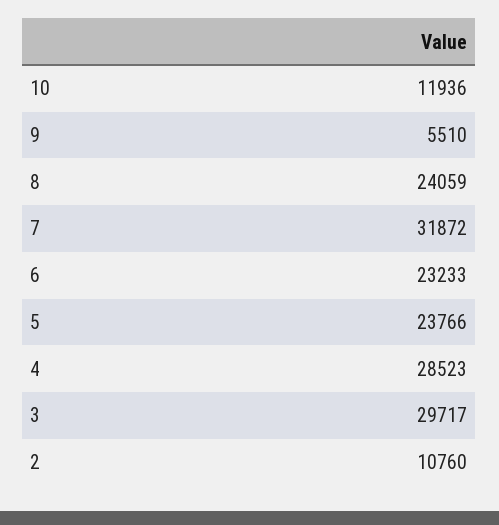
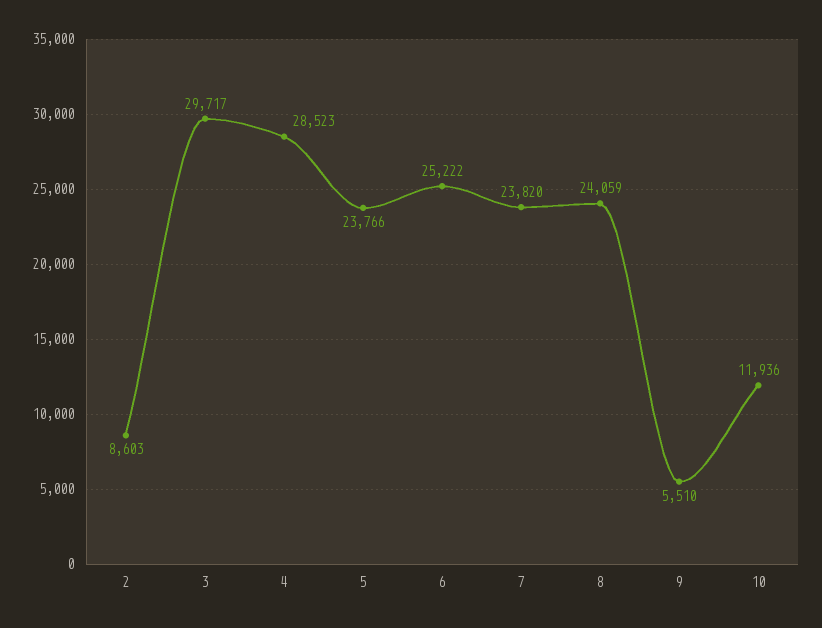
7: 31872 -> 23820
6: 23233 -> 25222
2: 10760 -> 8603

